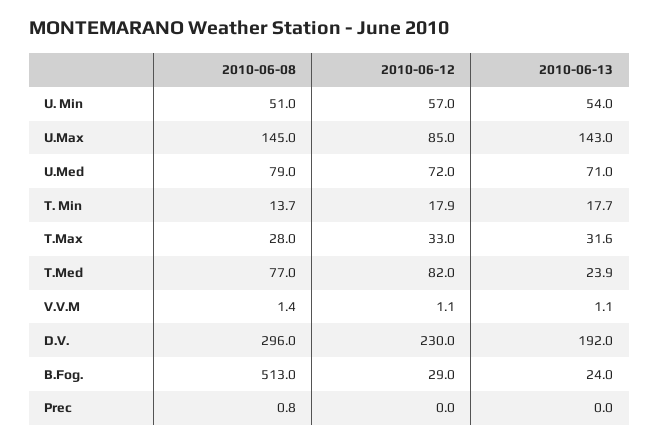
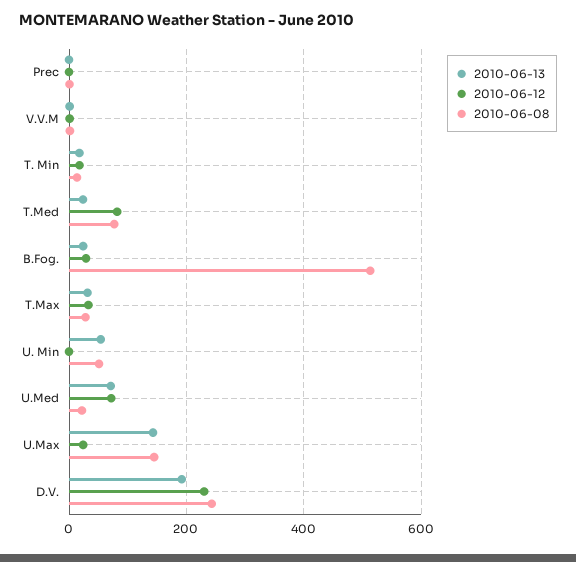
2010-06-12, U. Min: 57 -> 0
2010-06-12, U.Max: 85 -> 20
2010-06-08, U.Med: 79 -> 20
2010-06-08, D.V.: 296 -> 240

